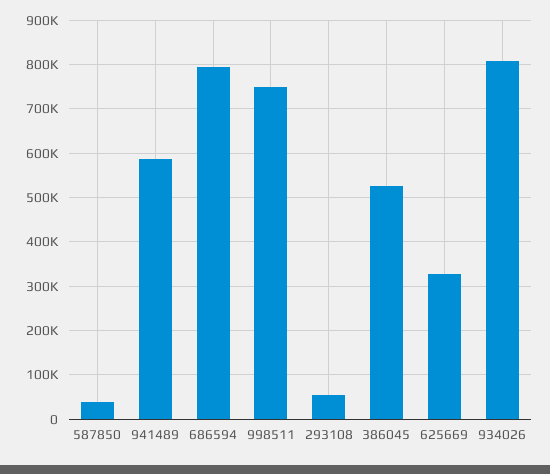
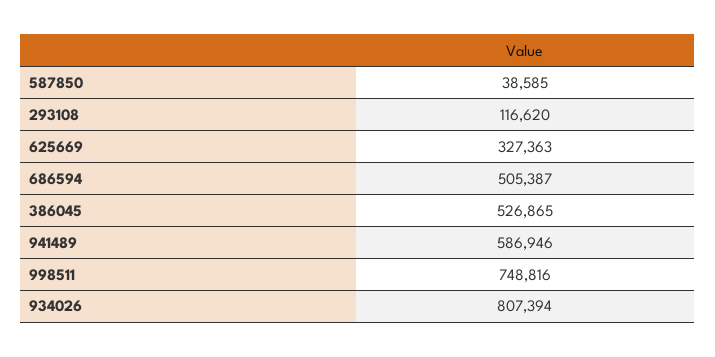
686594: 800000 -> 505387
293108: 60000 -> 116620

